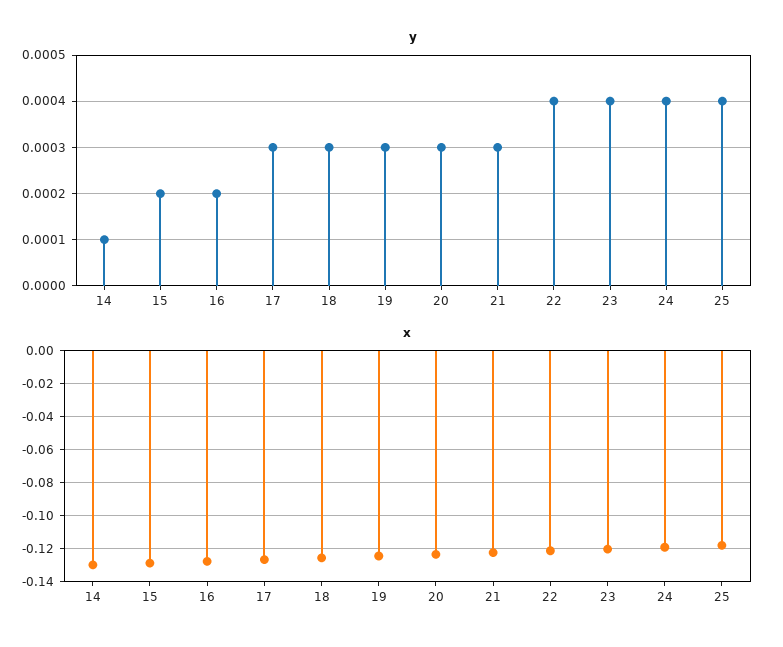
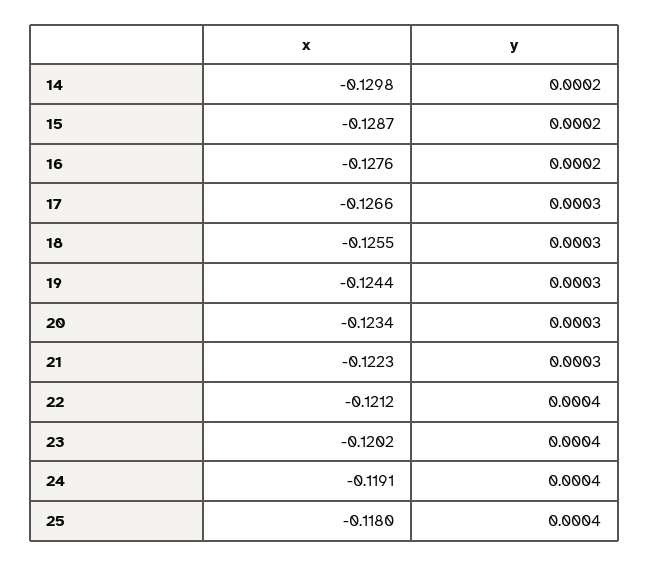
y, 14: 0.0001 -> 0.0002

